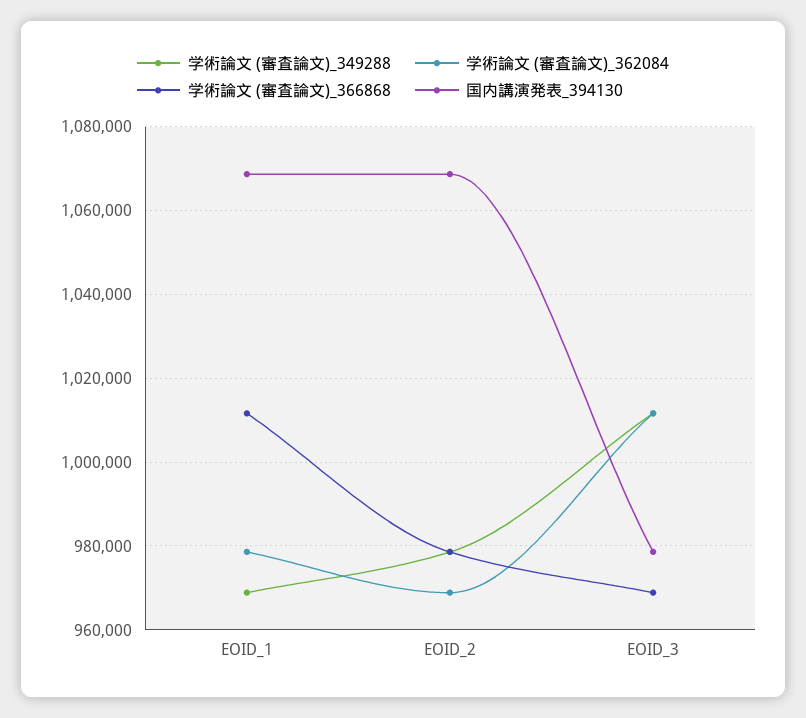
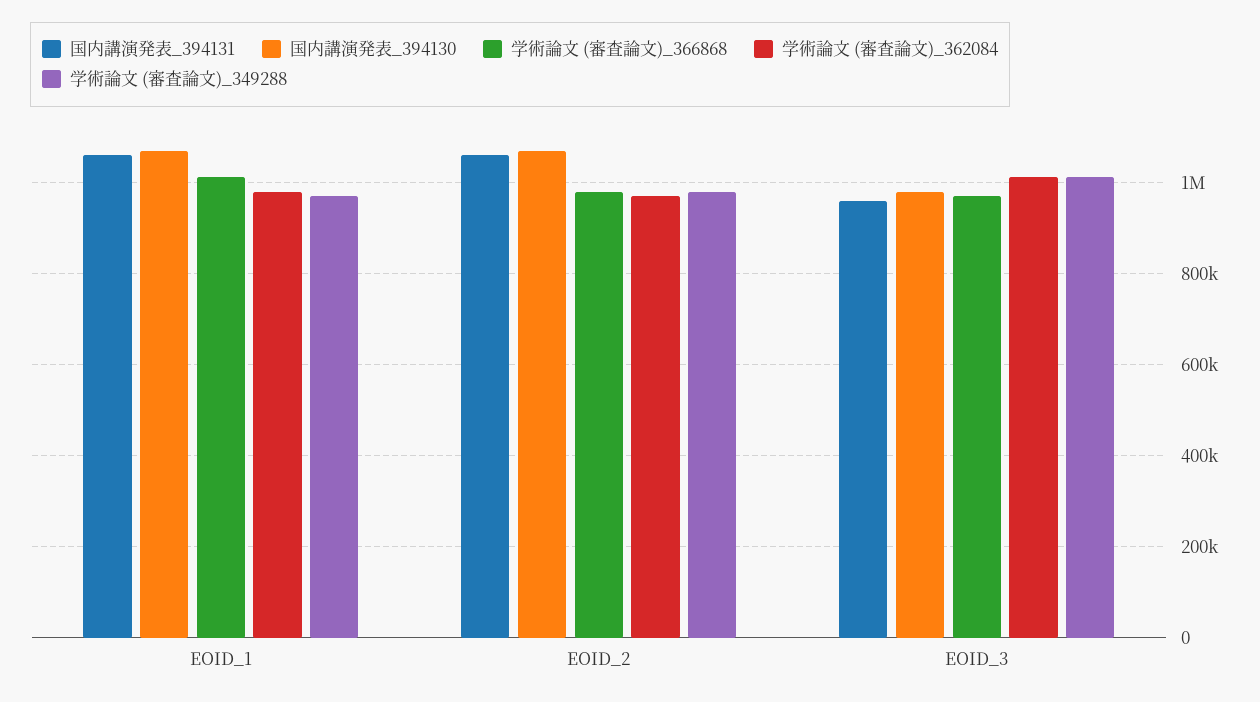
国内講演発表_394131, EOID_1: none -> 1060000
国内講演発表_394131, EOID_2: none -> 1060000
国内講演発表_394131, EOID_3: none -> 960000

